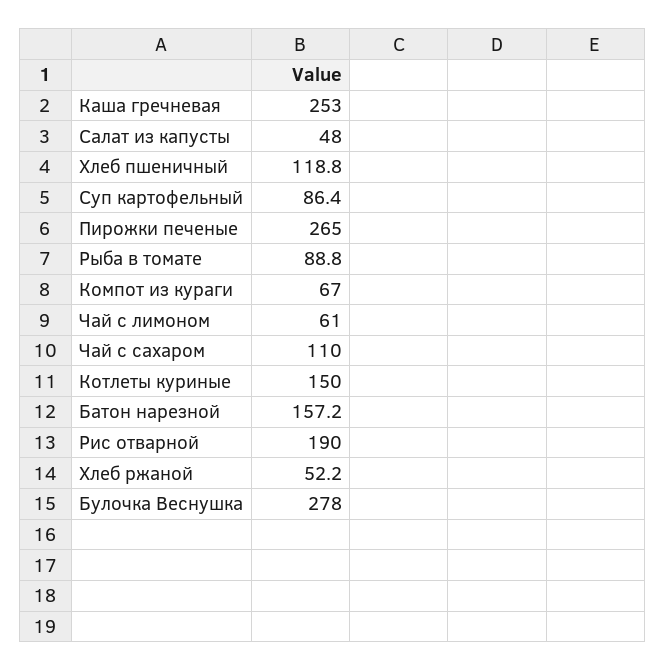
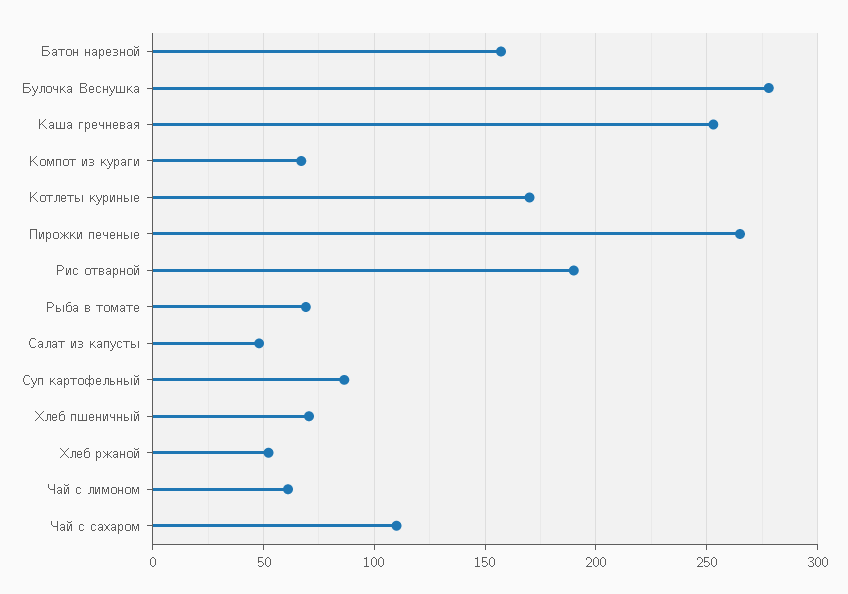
Хлеб пшеничный: 118.8 -> 70
Рыба в томате: 88.8 -> 70
Котлеты куриные: 150 -> 170

